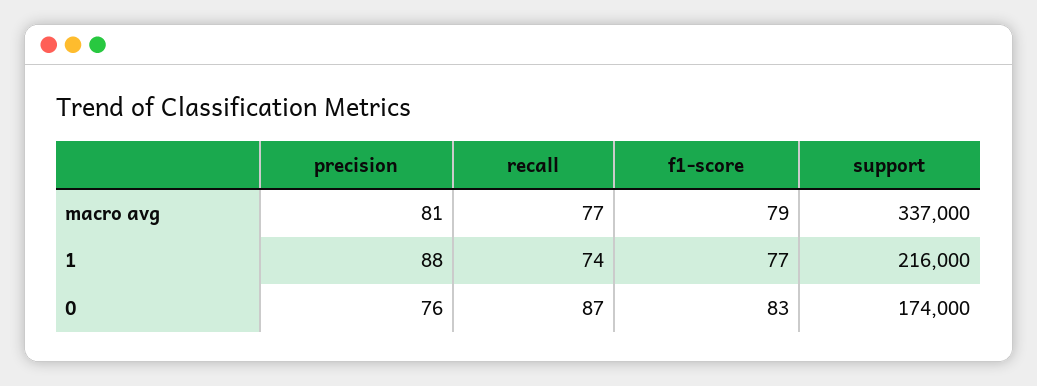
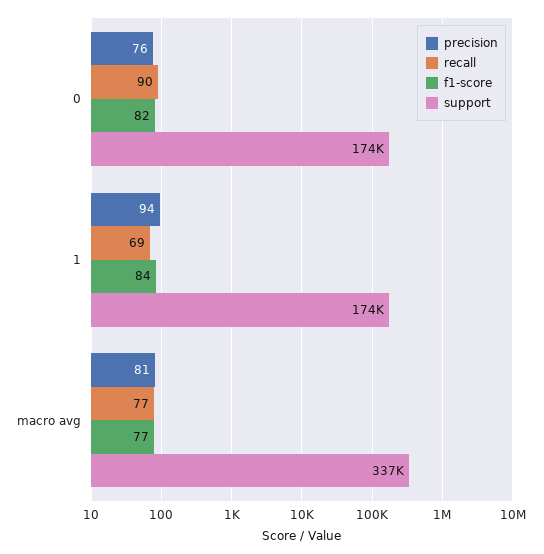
f1-score, macro avg: 79 -> 77
precision, 1: 88 -> 94
recall, 1: 74 -> 69
f1-score, 1: 77 -> 84
support, 1: 216000 -> 174000
recall, 0: 87 -> 90
f1-score, 0: 83 -> 82

